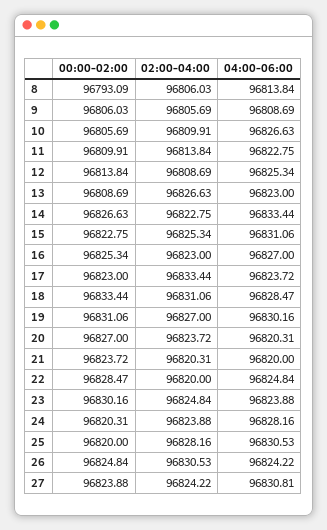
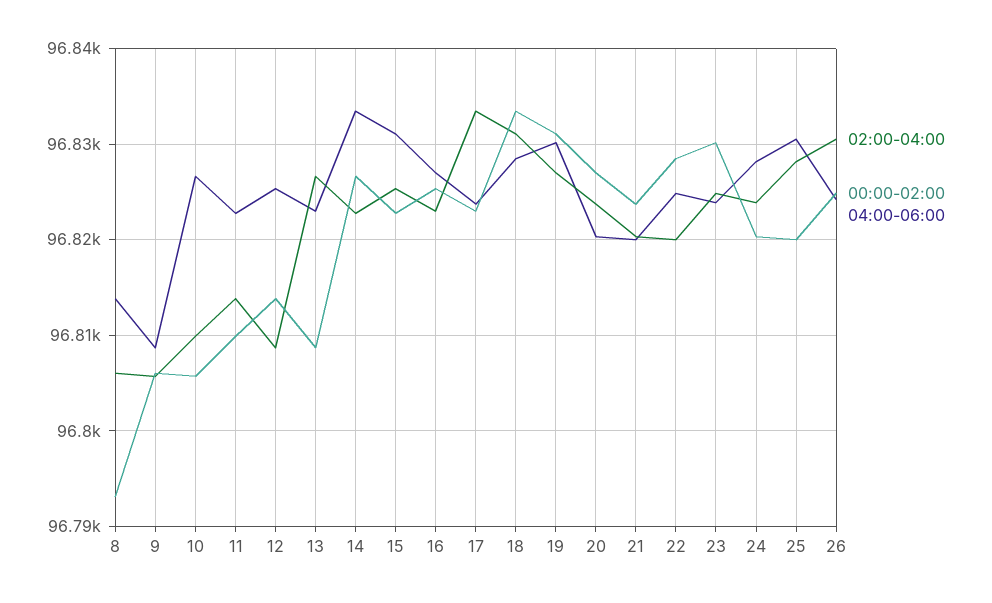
00:00-02:00, 27: 96823.88 -> none
02:00-04:00, 27: 96824.22 -> none
04:00-06:00, 27: 96830.81 -> none

